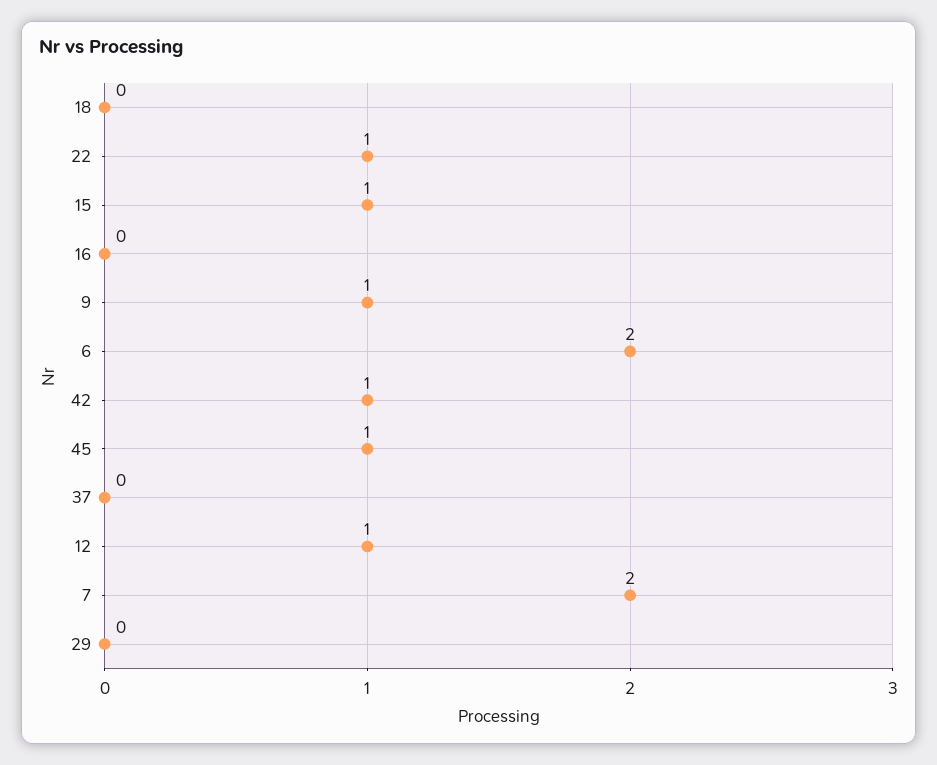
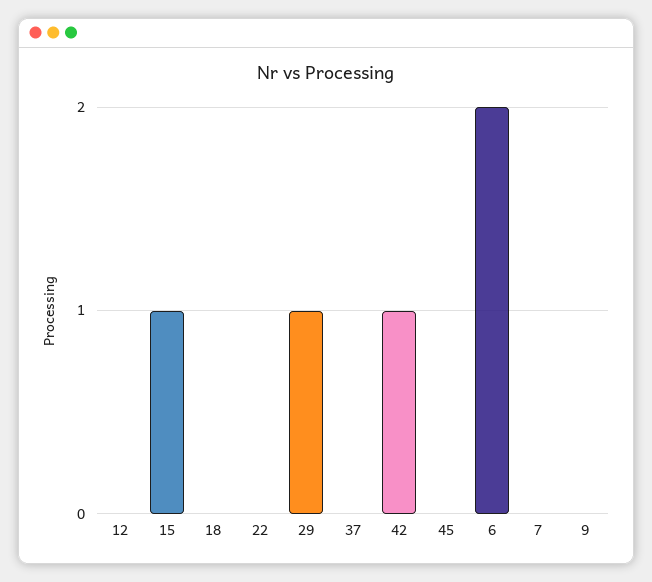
22: 1 -> 0
16: 0 -> none
9: 1 -> 0
45: 1 -> 0
12: 1 -> 0
7: 2 -> 0
29: 0 -> 1

